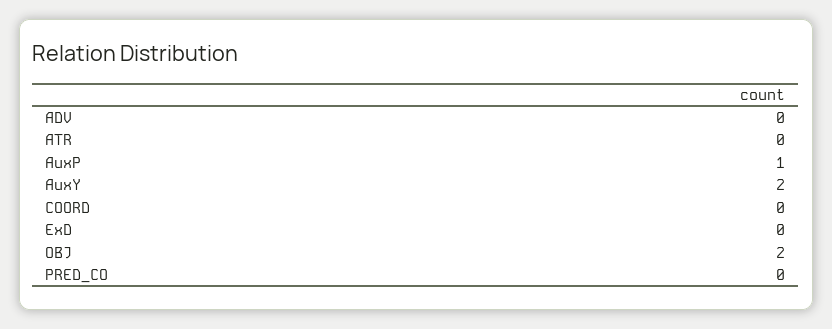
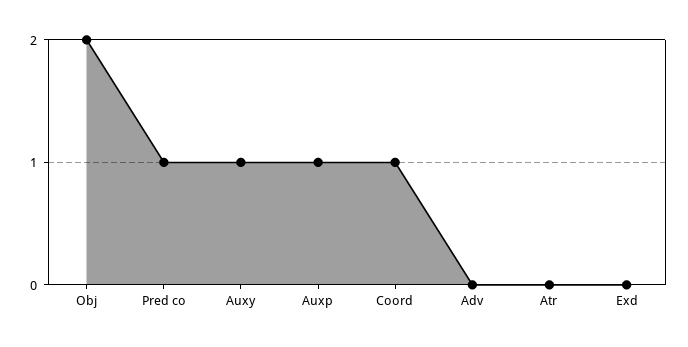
AuxY: 2 -> 1
COORD: 0 -> 1
PRED_CO: 0 -> 1

